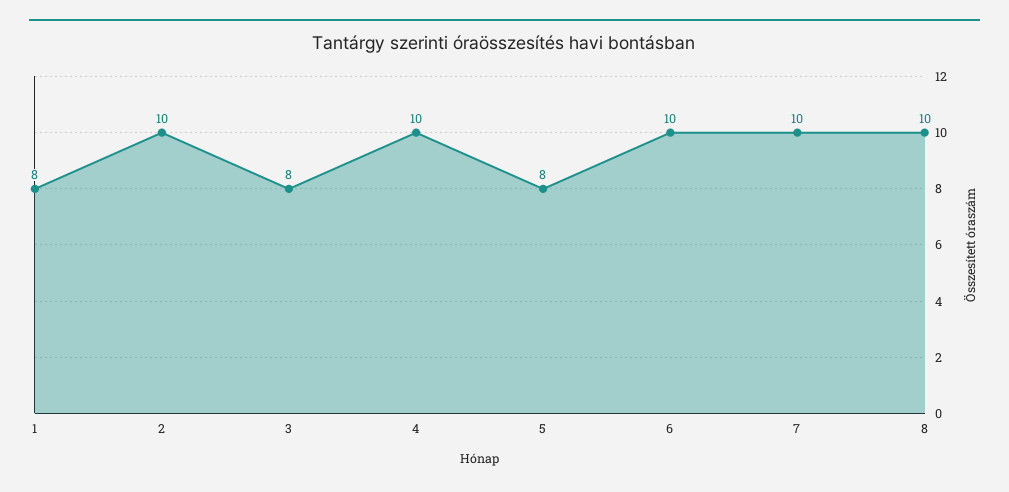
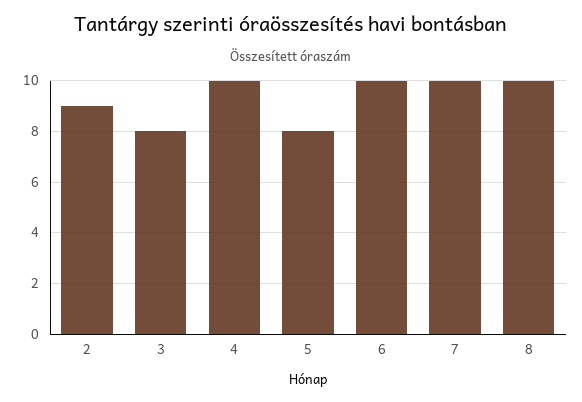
1: 8 -> none
2: 10 -> 9

